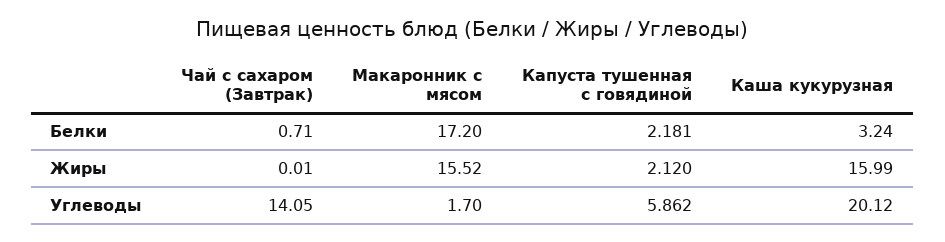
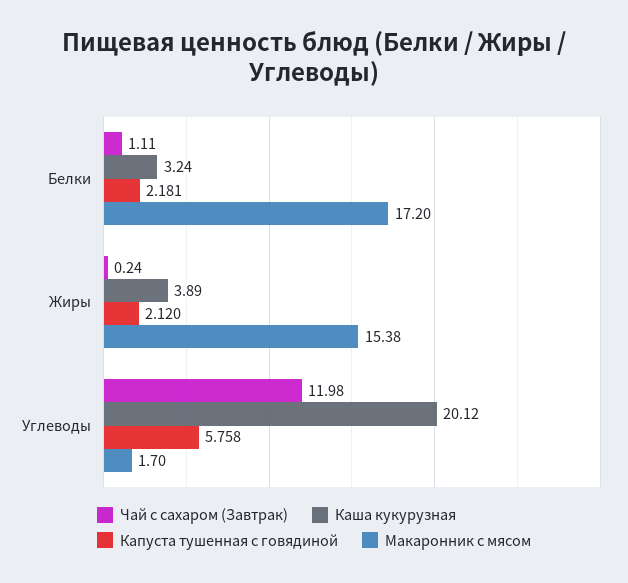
Чай с сахаром (Завтрак), Белки: 0.71 -> 1.11
Чай с сахаром (Завтрак), Жиры: 0.01 -> 0.24
Макаронник с мясом, Жиры: 15.52 -> 15.38
Каша кукурузная, Жиры: 15.99 -> 3.89
Чай с сахаром (Завтрак), Углеводы: 14.05 -> 11.98
Капуста тушенная с говядиной, Углеводы: 5.862 -> 5.758

